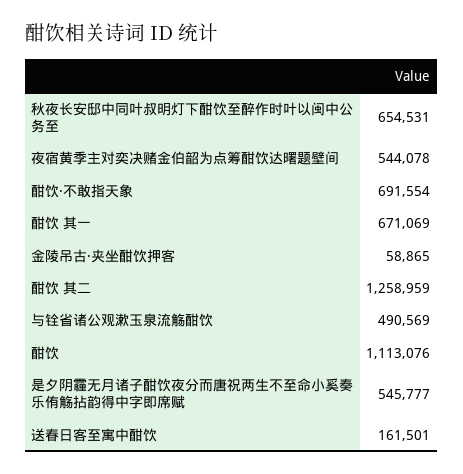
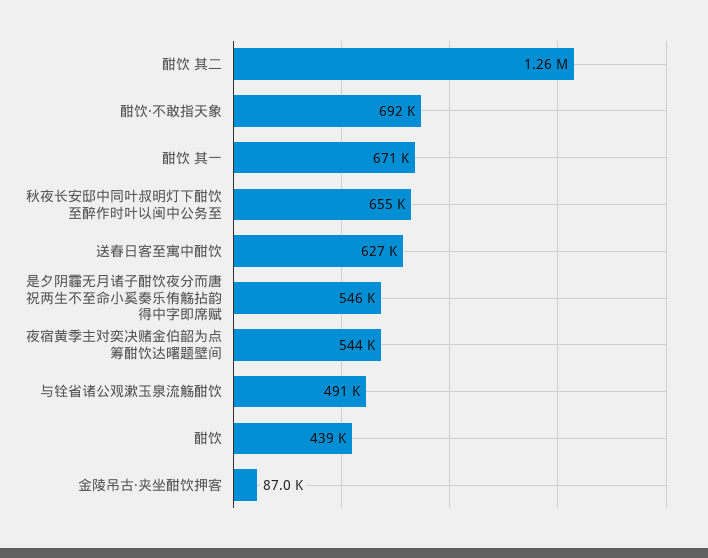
金陵吊古·夹坐酣饮押客: 58865 -> 87000
酣饮: 1113076 -> 439000
送春日客至寓中酣饮: 161501 -> 627000

